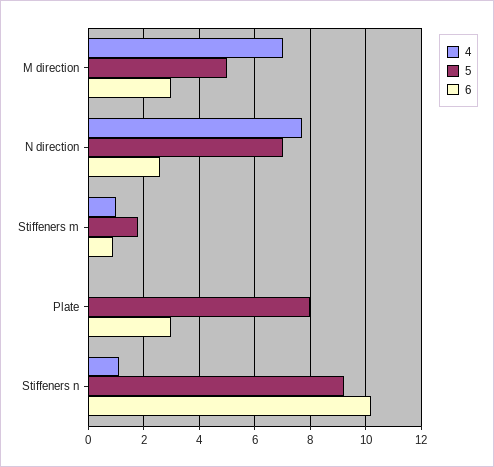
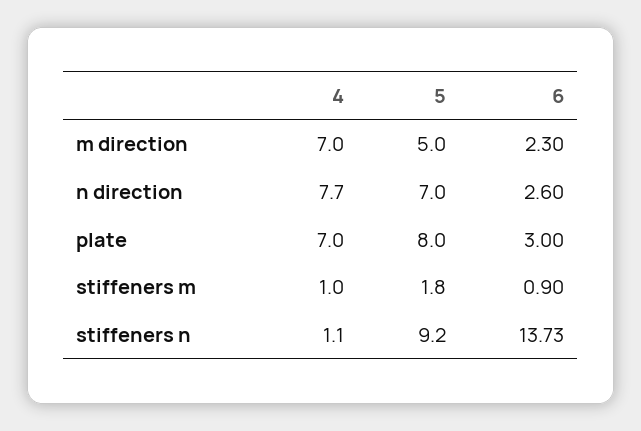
6, M direction: 3 -> 2.3
4, Plate: 0 -> 7
6, Stiffeners n: 10.25 -> 13.73

